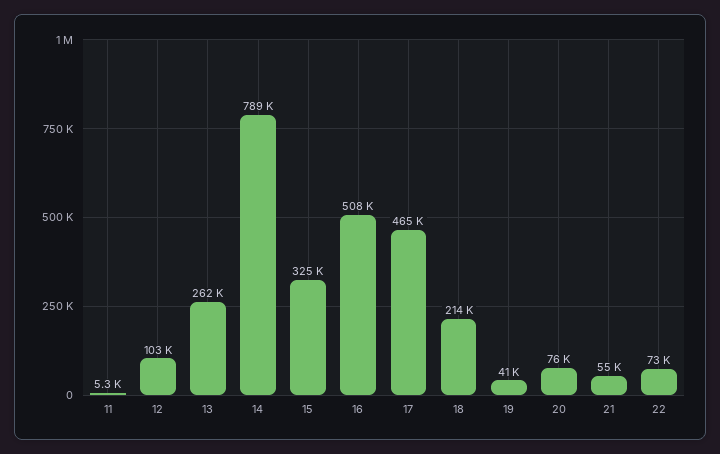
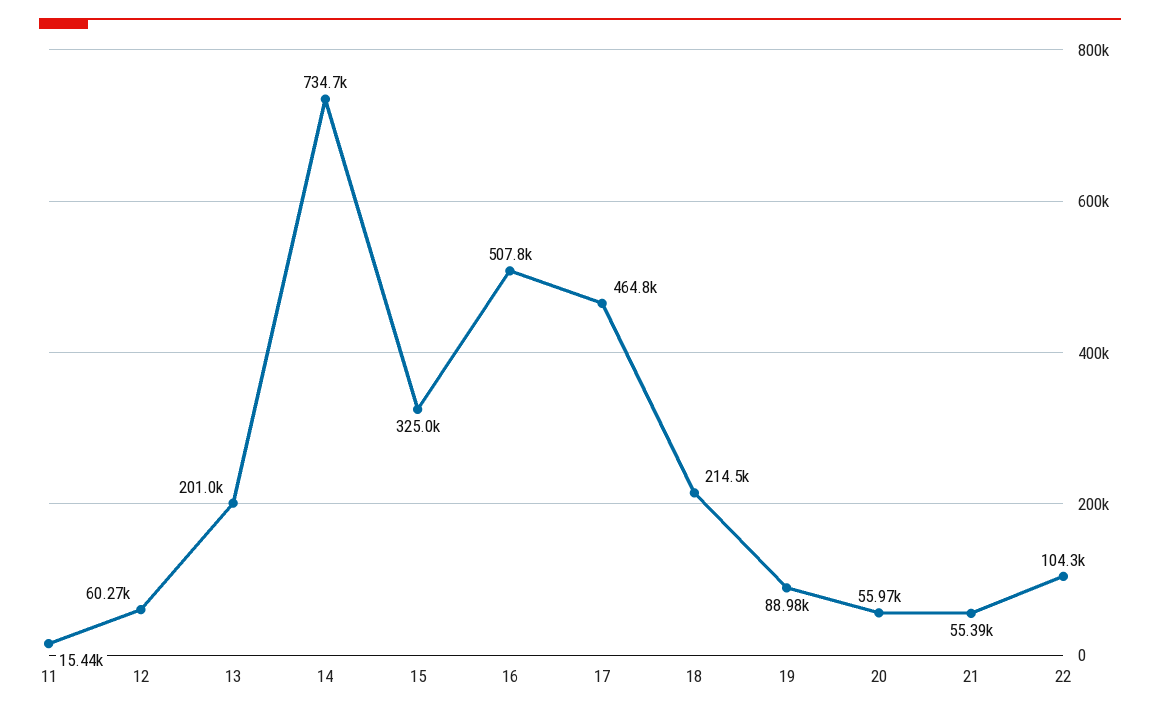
11: 5300 -> 15440
12: 103000 -> 60270
13: 262000 -> 201000
14: 789000 -> 734700
19: 41000 -> 88980
20: 76000 -> 55970
22: 73000 -> 104300

